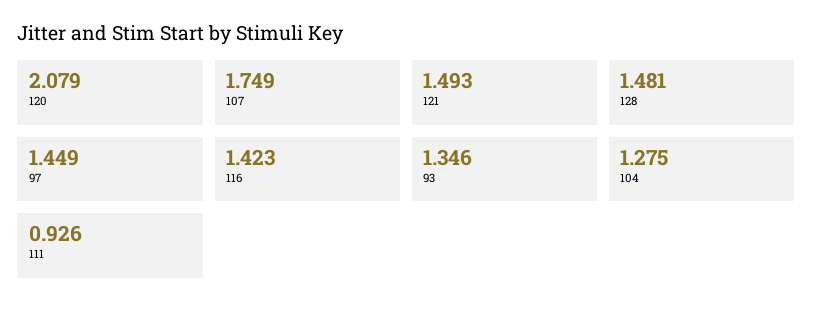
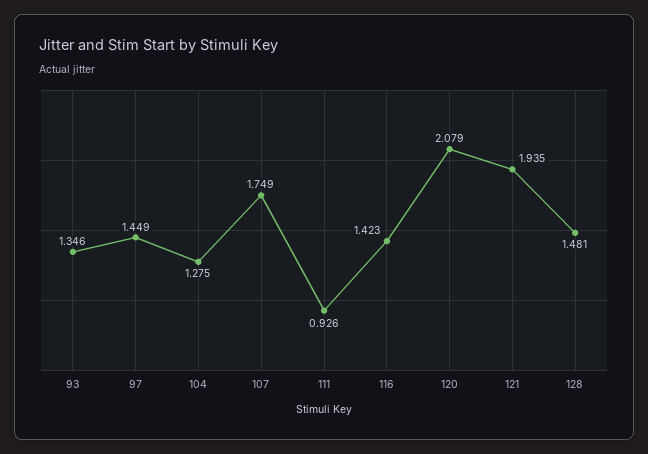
121: 1.493 -> 1.935

